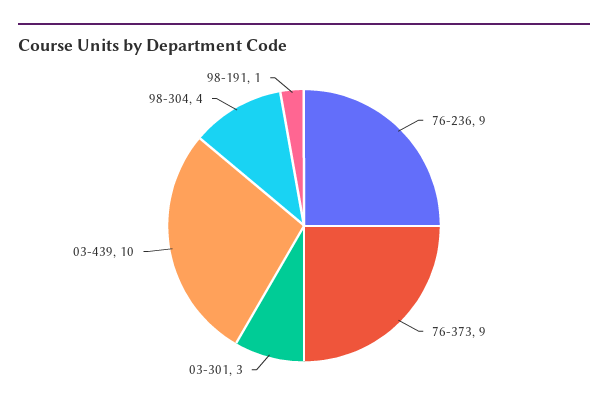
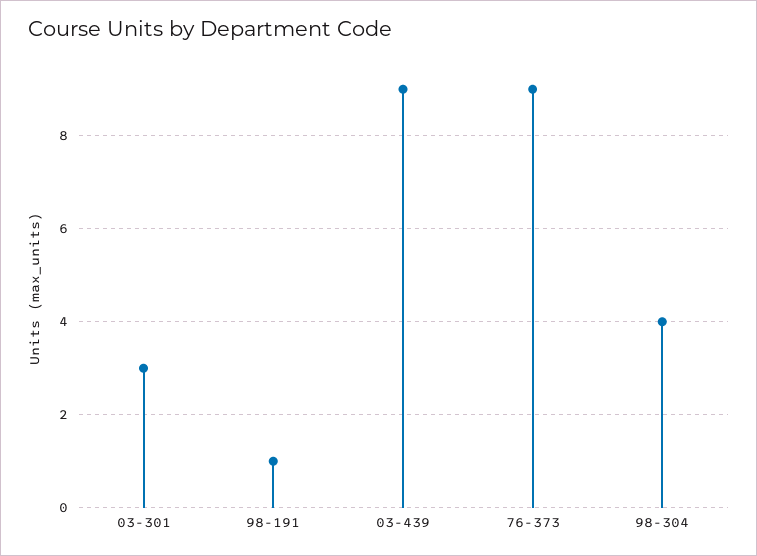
76-236: 9 -> none
03-439: 10 -> 9

